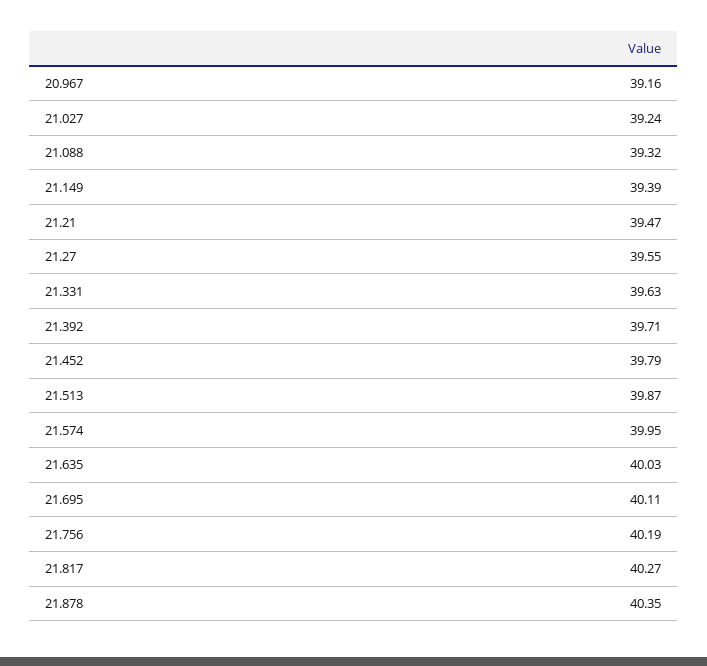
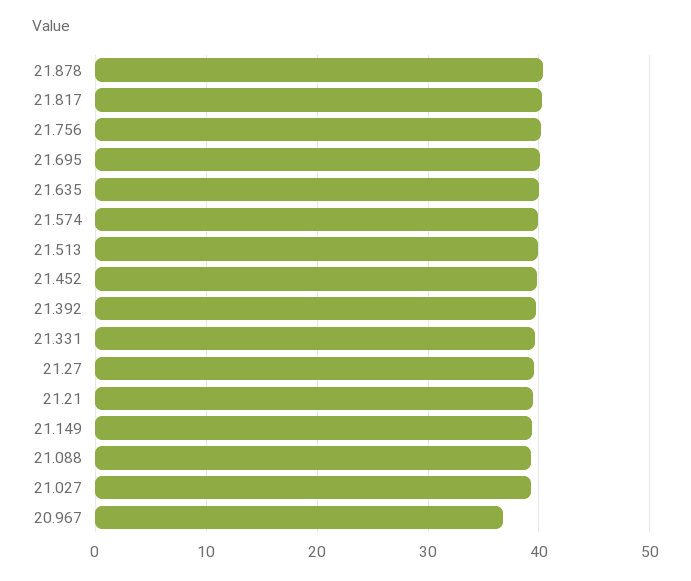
20.967: 39.16 -> 37

